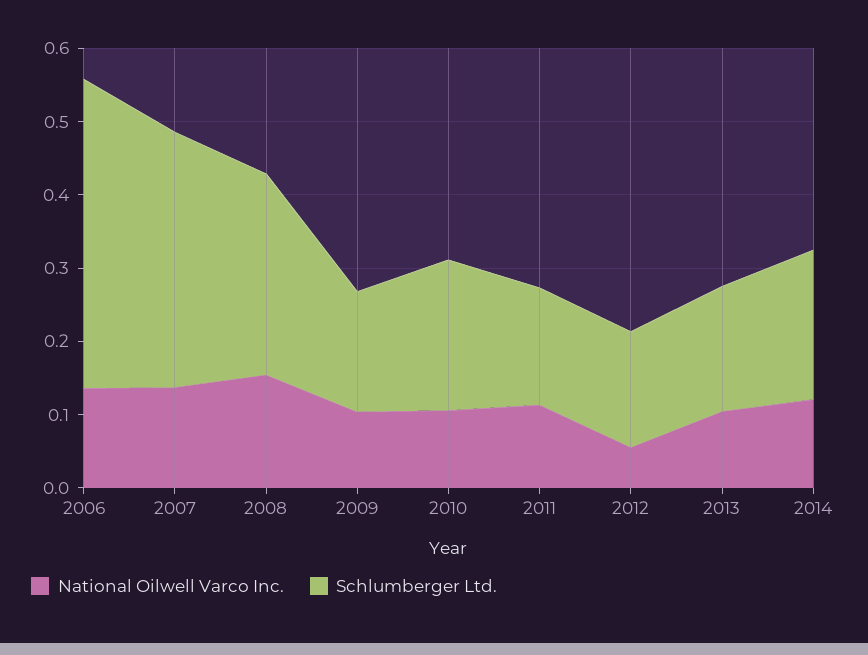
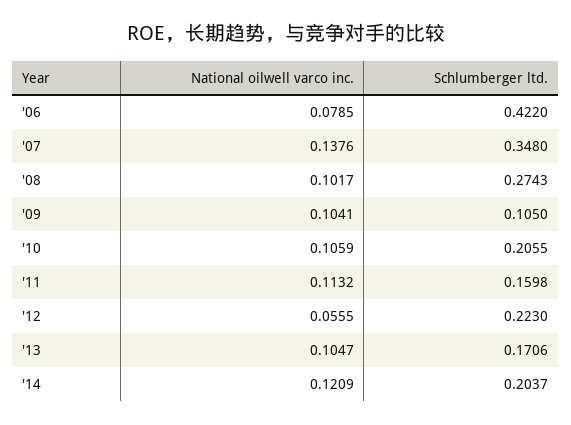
National Oilwell Varco Inc., 2006: 0.14 -> 0.0785
National Oilwell Varco Inc., 2008: 0.16 -> 0.1017
Schlumberger Ltd., 2009: 0.16 -> 0.105
Schlumberger Ltd., 2012: 0.16 -> 0.223

